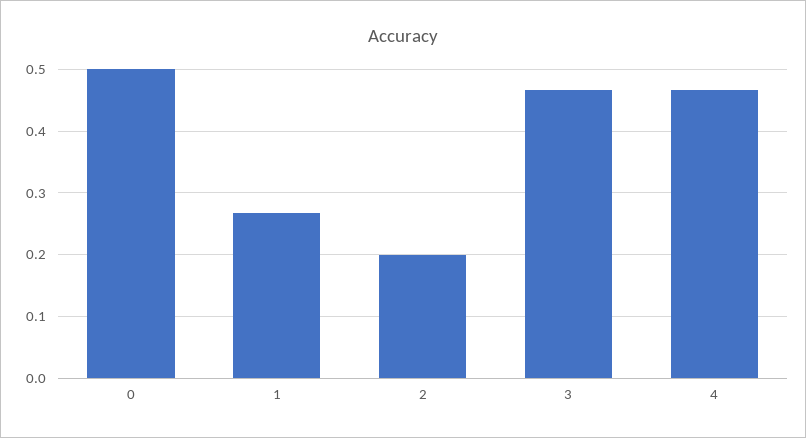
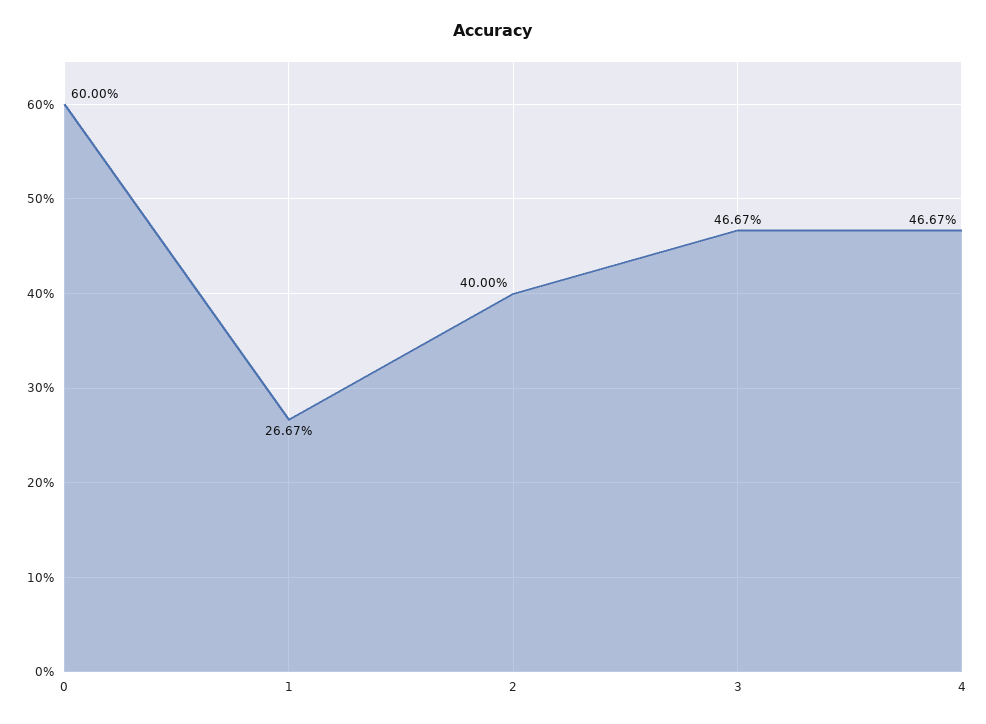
0: 0.5 -> 0.6
2: 0.2 -> 0.4

